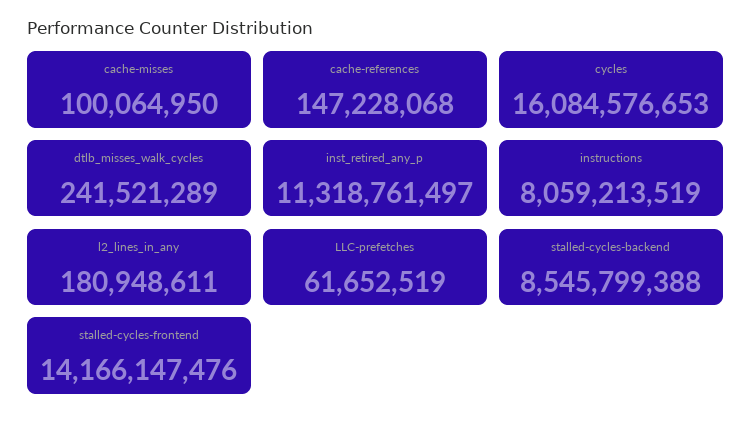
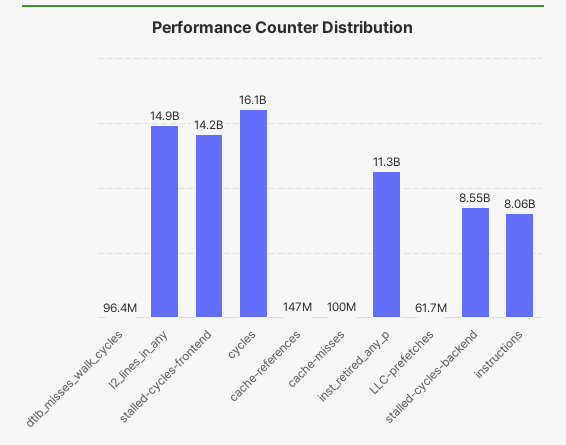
dtlb_misses_walk_cycles: 241521289 -> 96400000
l2_lines_in_any: 180948611 -> 14900000000

